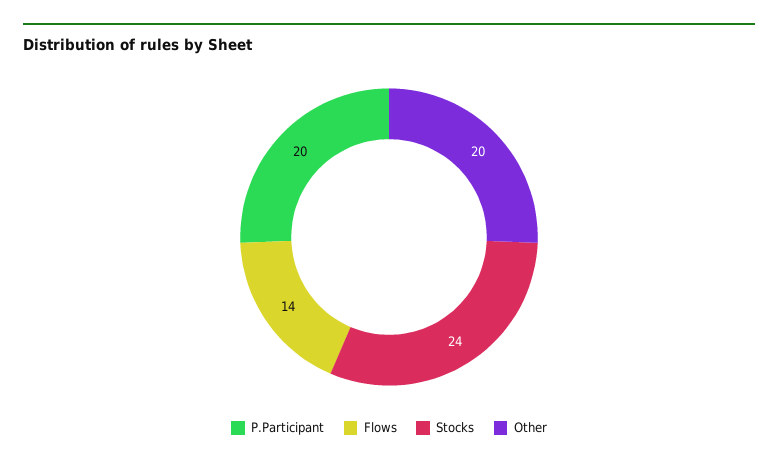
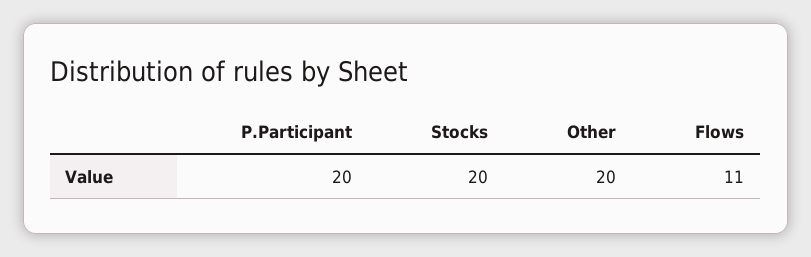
Flows: 14 -> 11
Stocks: 24 -> 20

